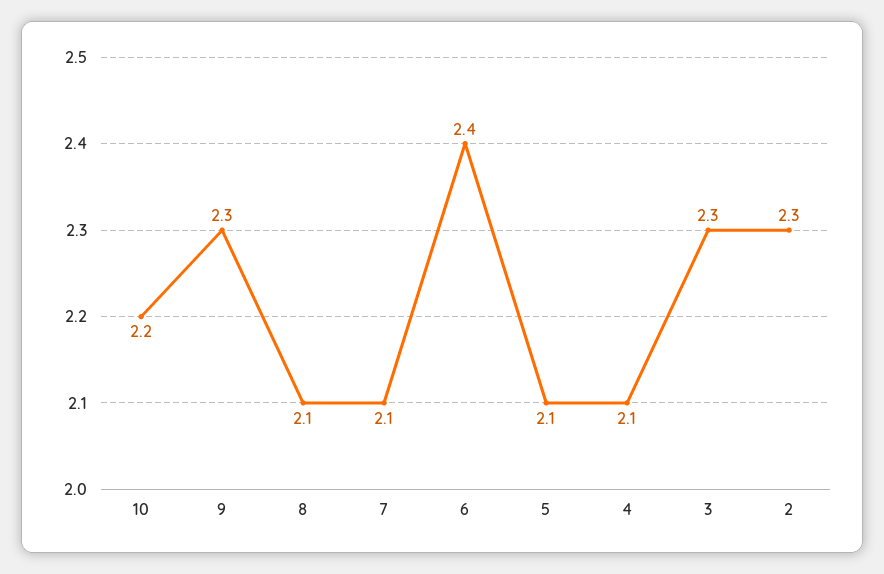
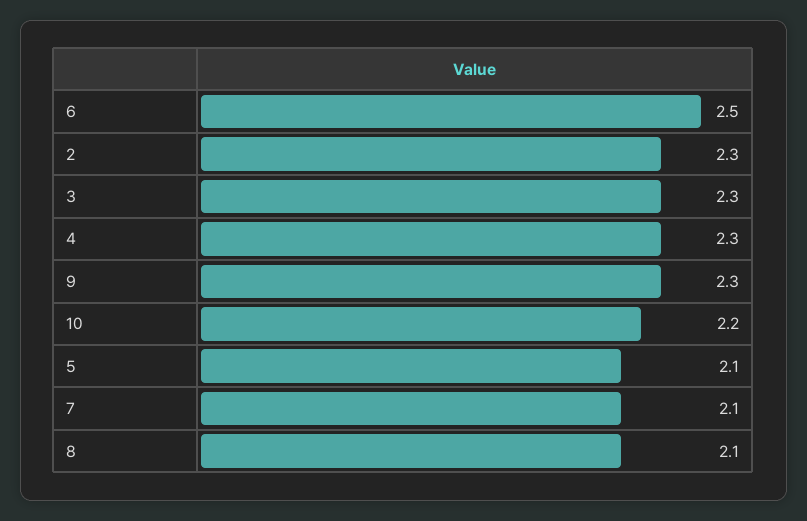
6: 2.4 -> 2.5
4: 2.1 -> 2.3

